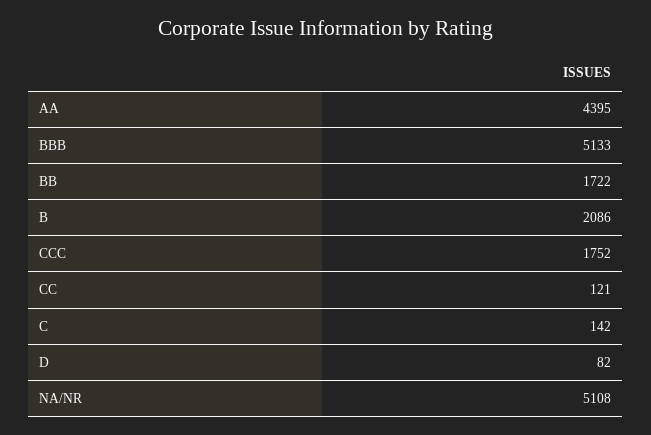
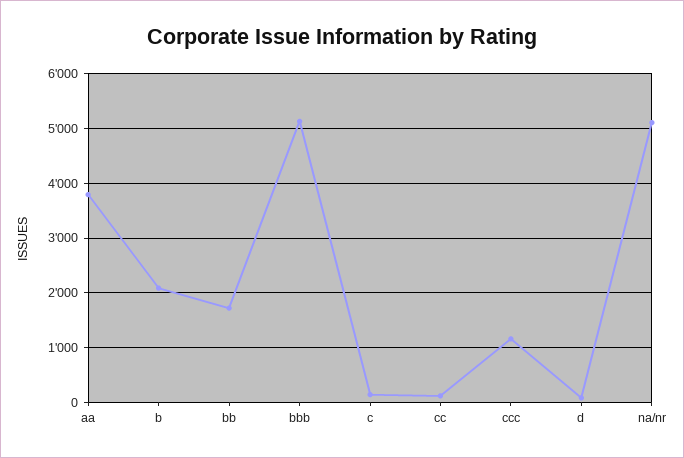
AA: 4395 -> 3800
CCC: 1752 -> 1200

